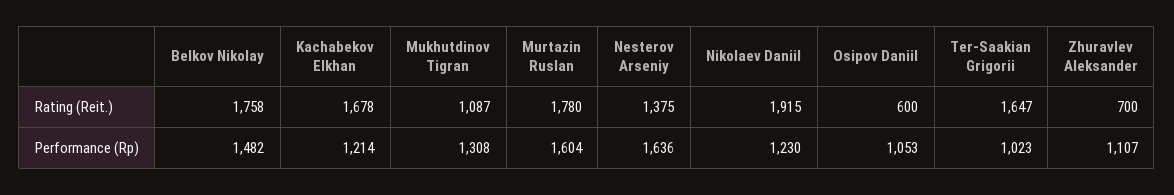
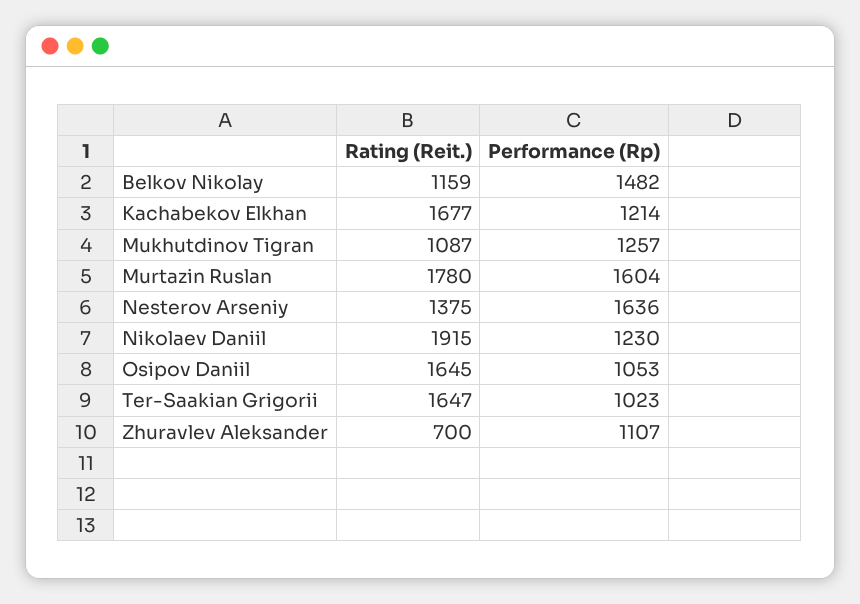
Belkov Nikolay, Rating (Reit.): 1758 -> 1159
Kachabekov Elkhan, Rating (Reit.): 1678 -> 1677
Osipov Daniil, Rating (Reit.): 600 -> 1645
Mukhutdinov Tigran, Performance (Rp): 1308 -> 1257

